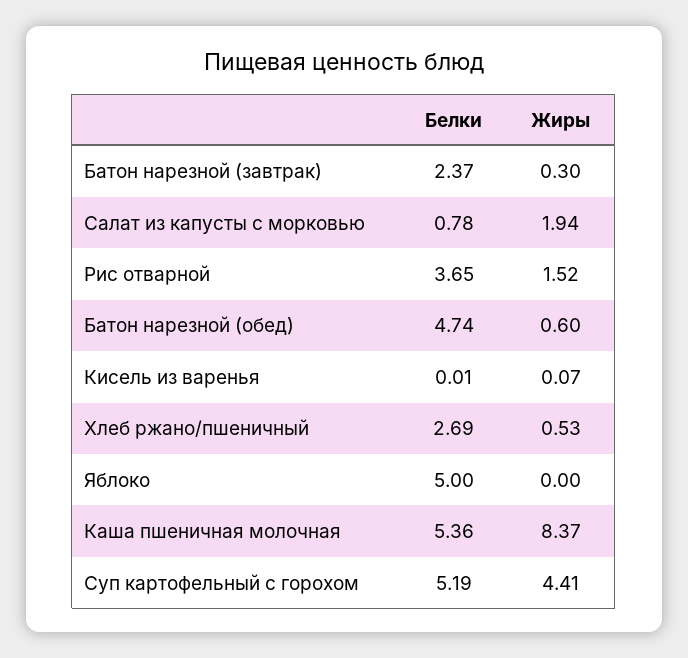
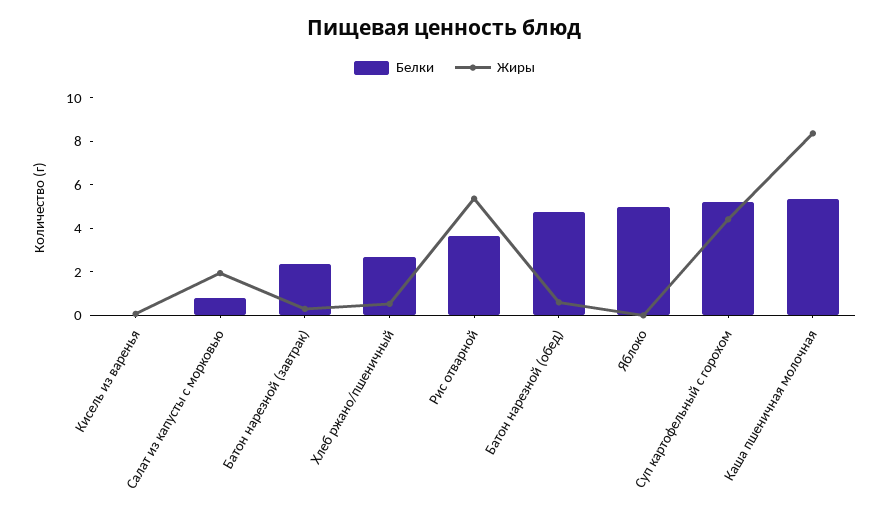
Жиры, Рис отварной: 1.52 -> 5.5

